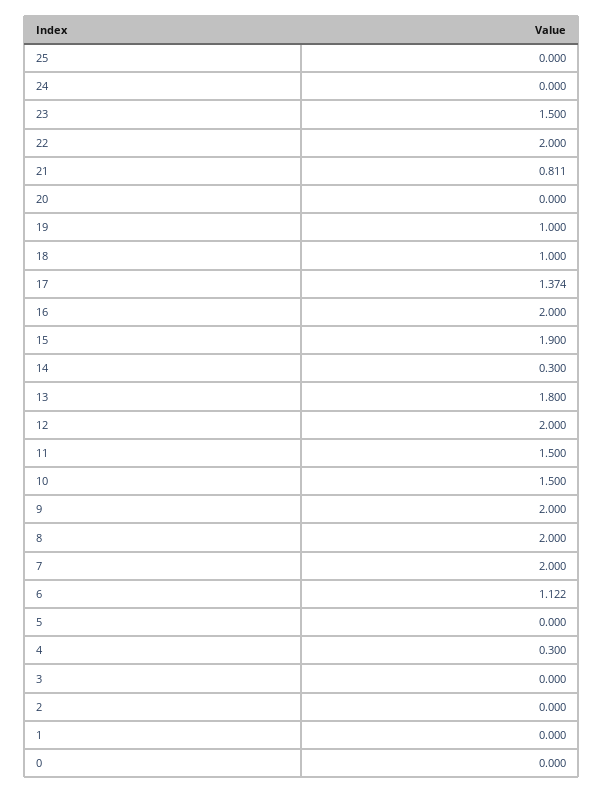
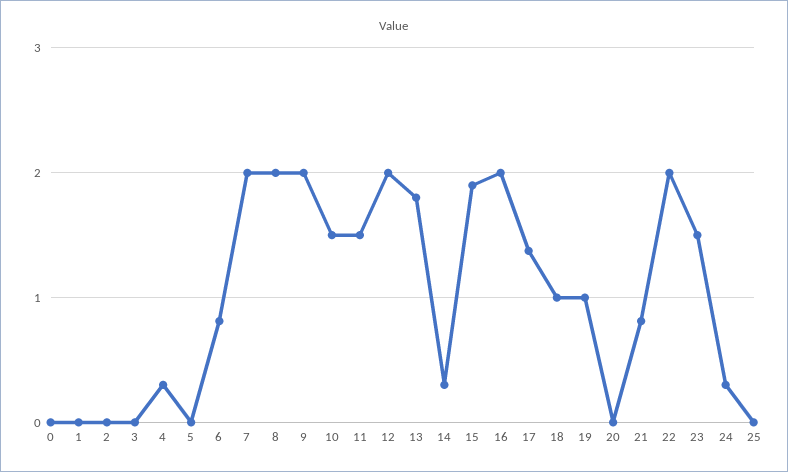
24: 0 -> 0.3
6: 1.122 -> 0.8

